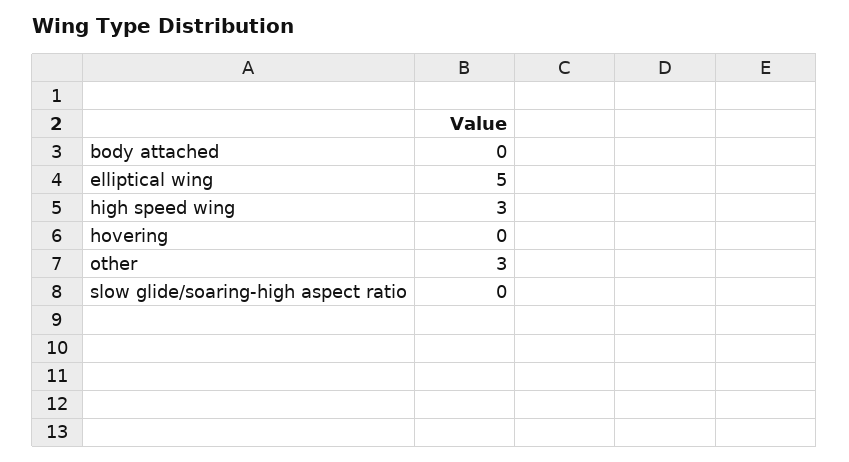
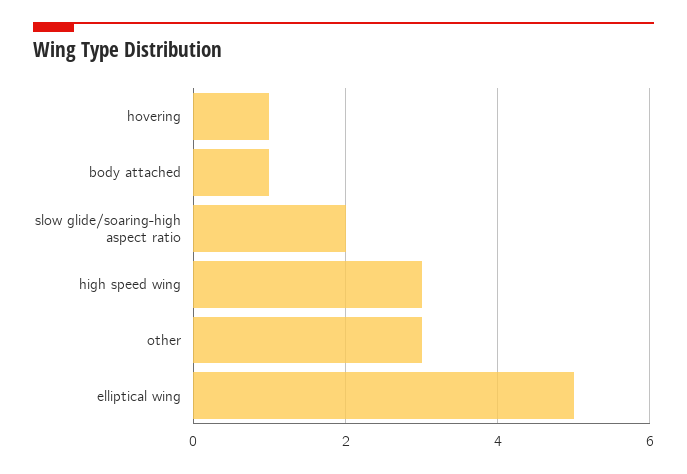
body attached: 0 -> 1
hovering: 0 -> 1
slow glide/soaring-high aspect ratio: 0 -> 2

